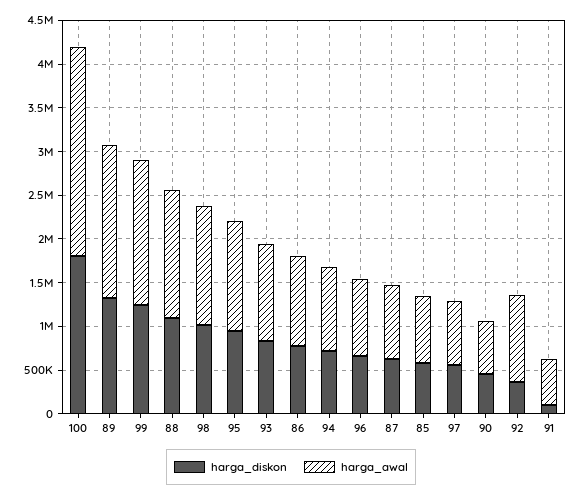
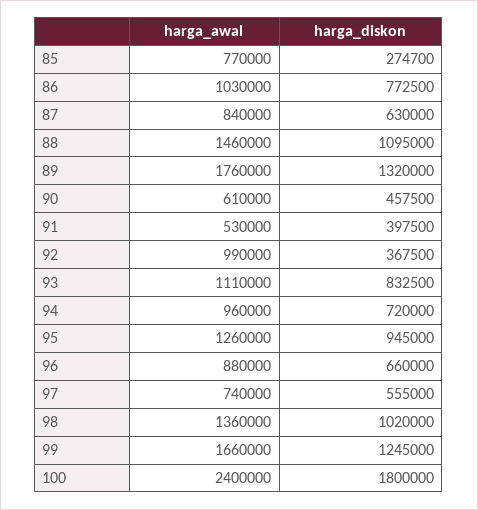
harga_diskon, 85: 600000 -> 274700
harga_diskon, 91: 100000 -> 397500

